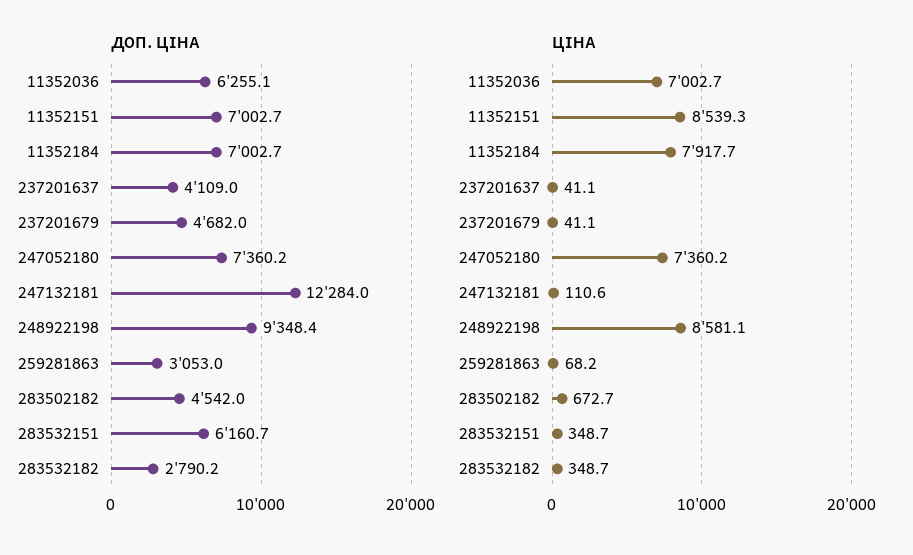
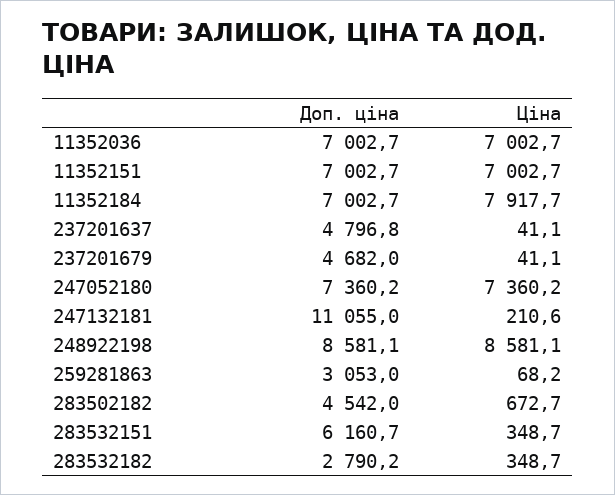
ДОП. ЦІНА, 11352036: 6255.1 -> 7002.7
ДОП. ЦІНА, 237201637: 4109 -> 4796.8
ДОП. ЦІНА, 247132181: 12284 -> 11055
ДОП. ЦІНА, 248922198: 9348.4 -> 8581.1
ЦІНА, 11352151: 8539.3 -> 7002.7
ЦІНА, 247132181: 110.6 -> 210.6

